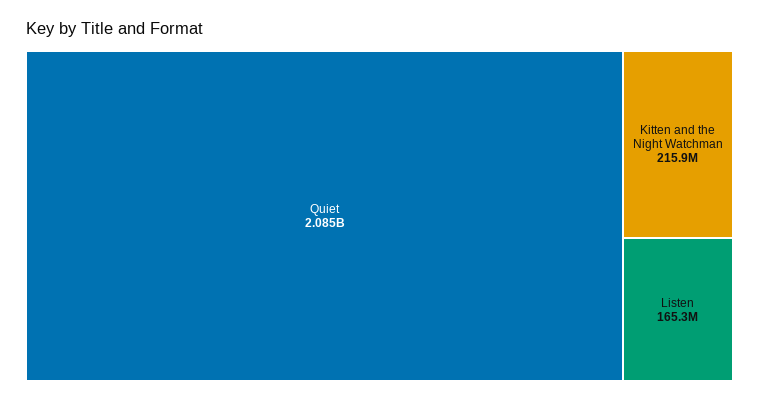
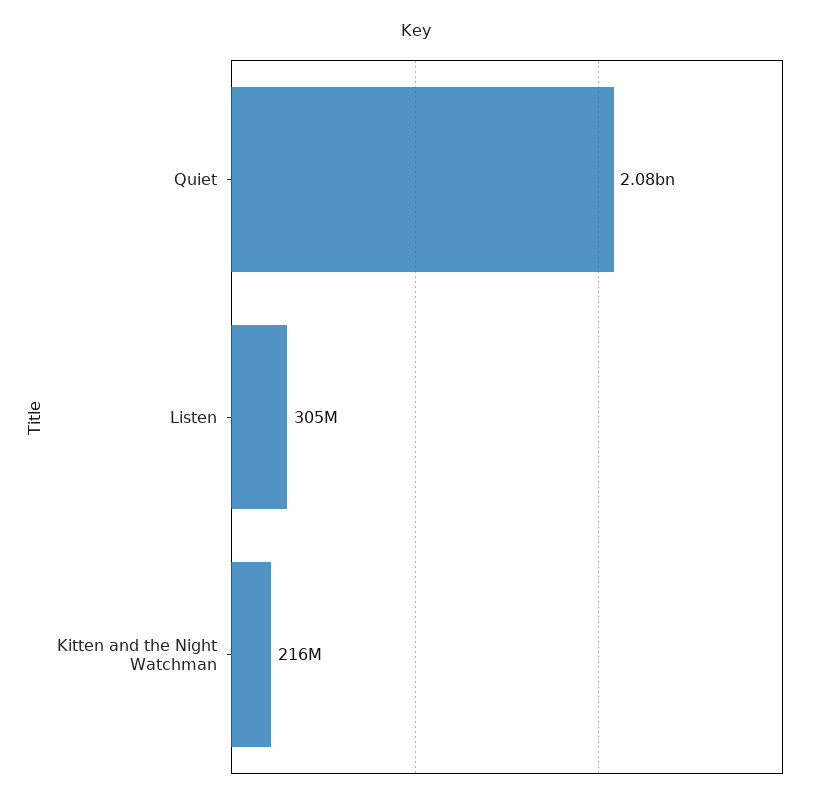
Listen: 165300000 -> 305000000

